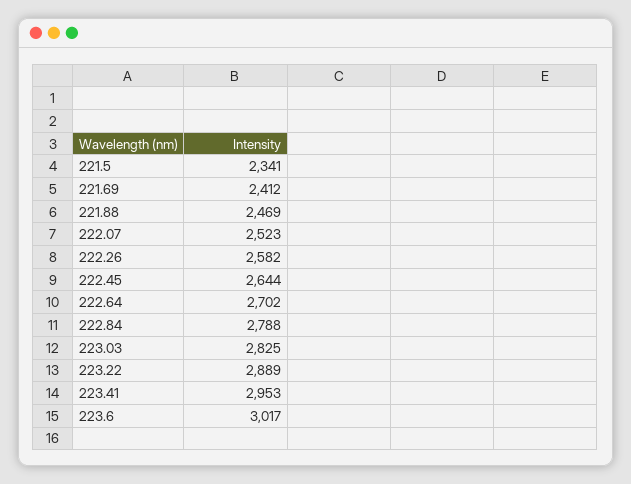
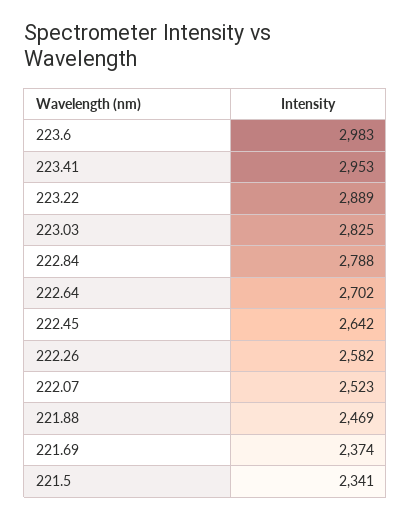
221.69: 2412 -> 2374
222.45: 2644 -> 2642
223.6: 3017 -> 2983

